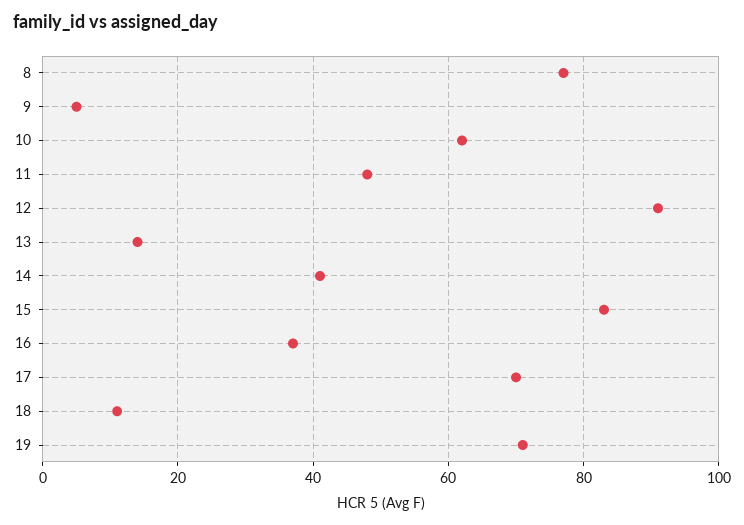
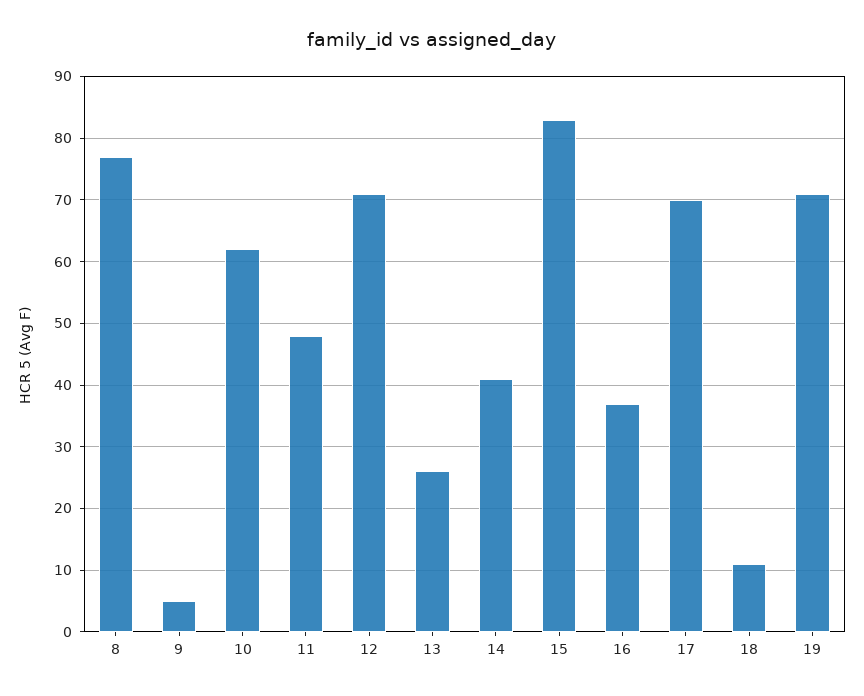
12: 90 -> 71
13: 15 -> 26

